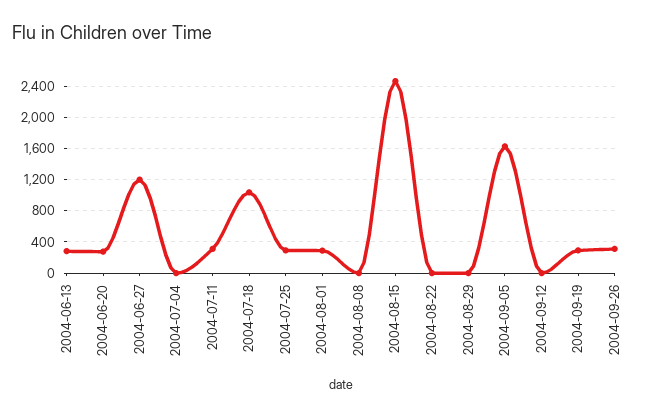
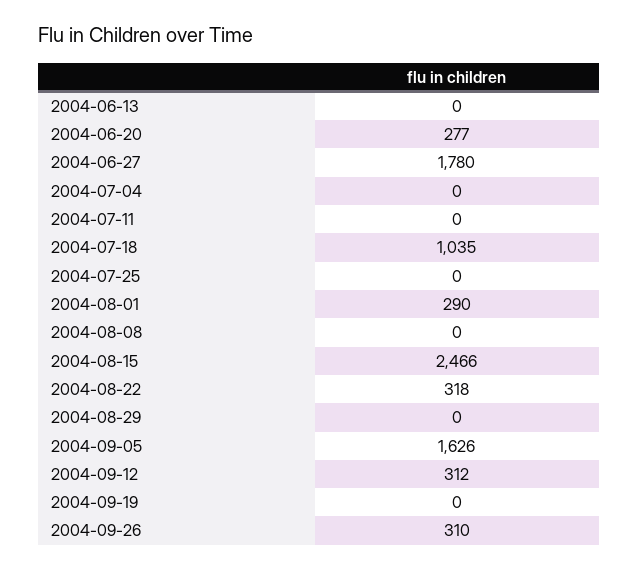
2004-06-13: 300 -> 0
2004-06-27: 1200 -> 1780
2004-07-11: 300 -> 0
2004-07-25: 300 -> 0
2004-08-22: 0 -> 318
2004-09-12: 0 -> 312
2004-09-19: 300 -> 0

